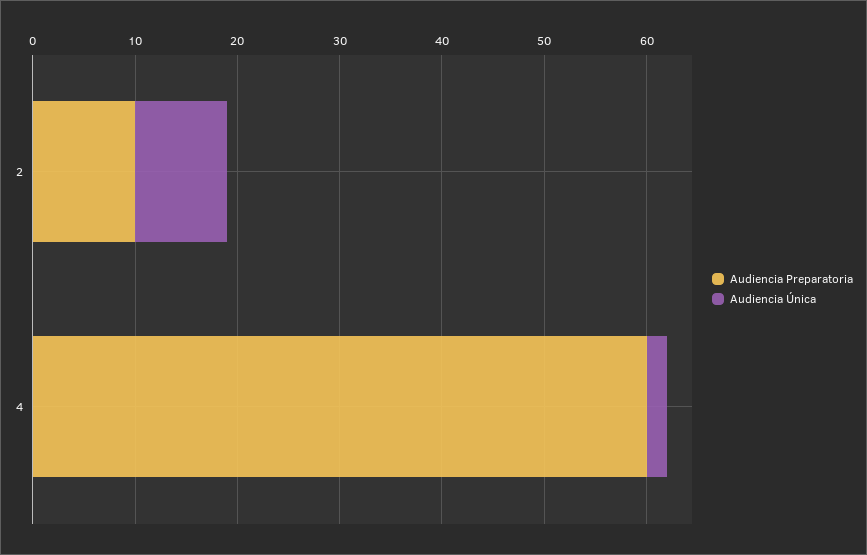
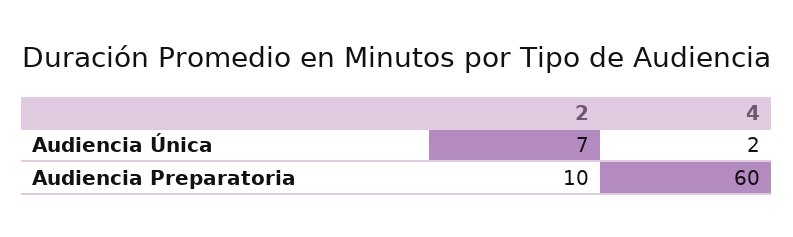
Audiencia Única, 2: 9 -> 7

